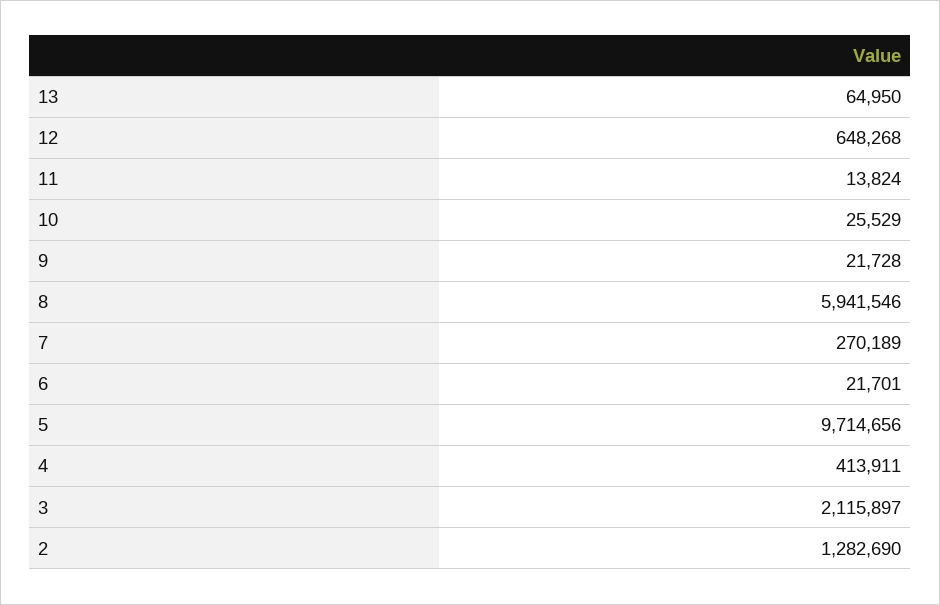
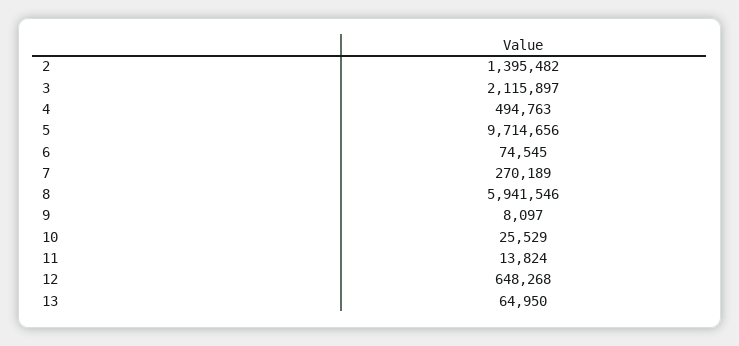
9: 21728 -> 8097
6: 21701 -> 74545
4: 413911 -> 494763
2: 1282690 -> 1395482

